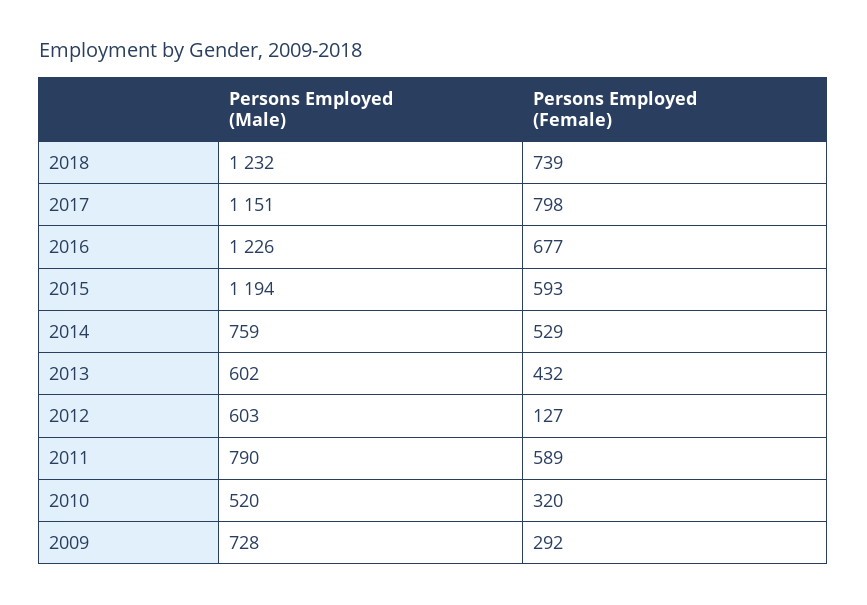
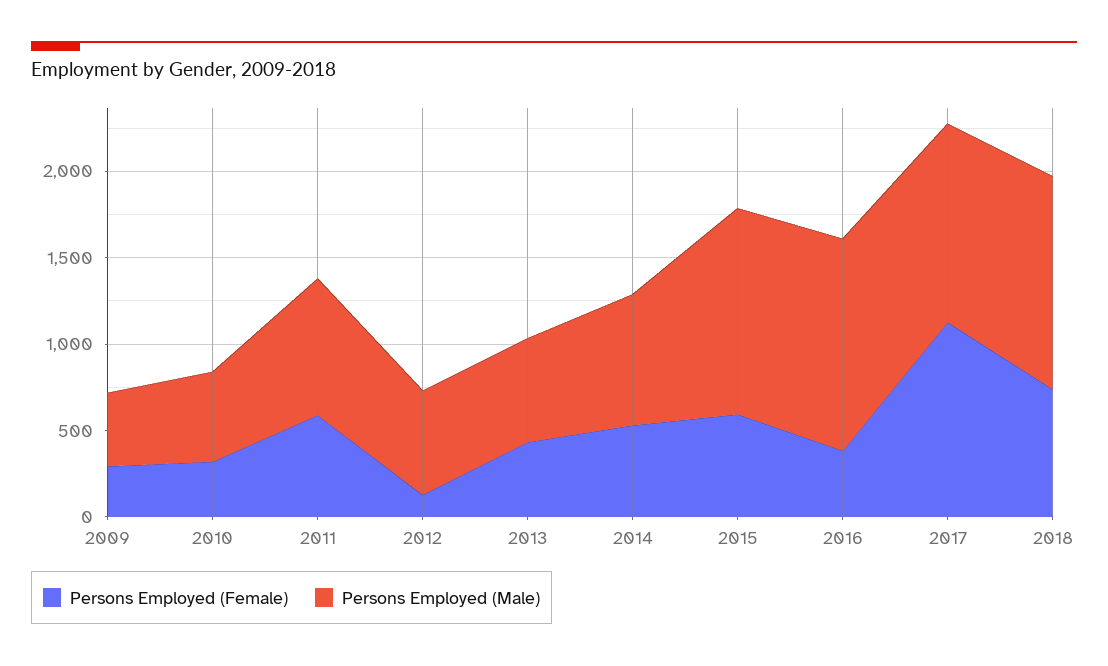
Persons Employed (Female), 2017: 798 -> 1100
Persons Employed (Female), 2016: 677 -> 400
Persons Employed (Male), 2009: 728 -> 400

